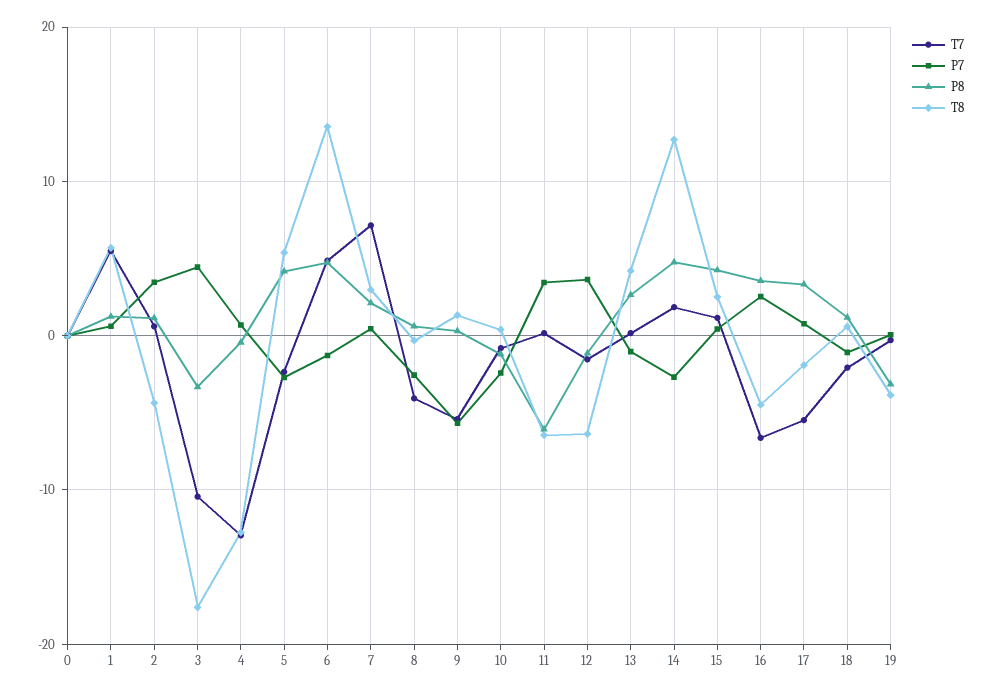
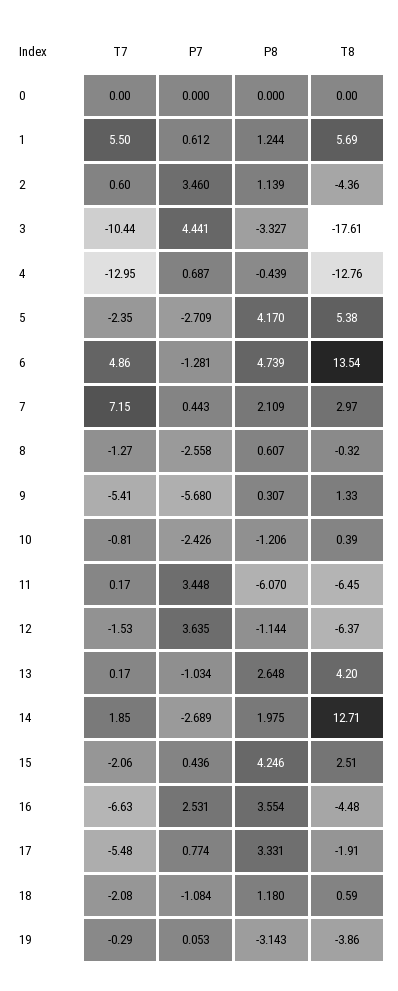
T7, 8: -4 -> -1.27
P8, 14: 5 -> 1.975
T7, 15: 1 -> -2.06

